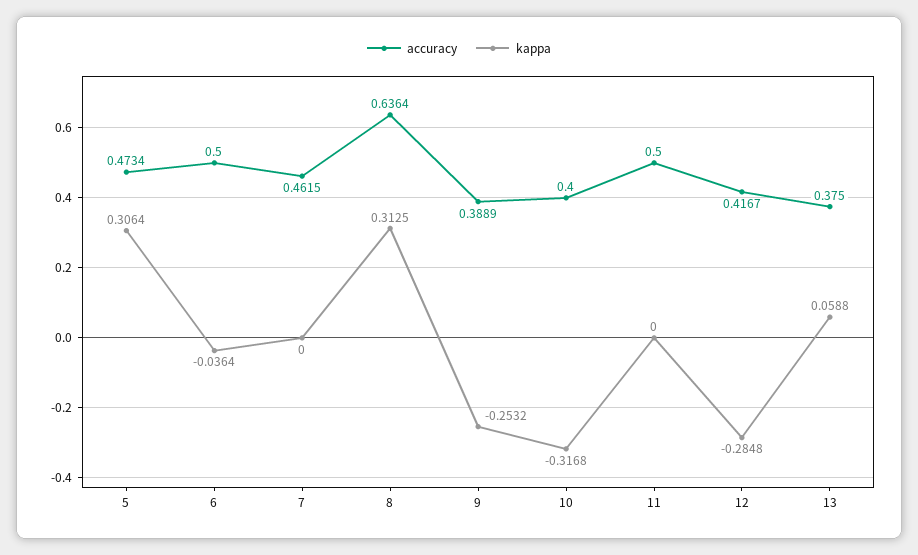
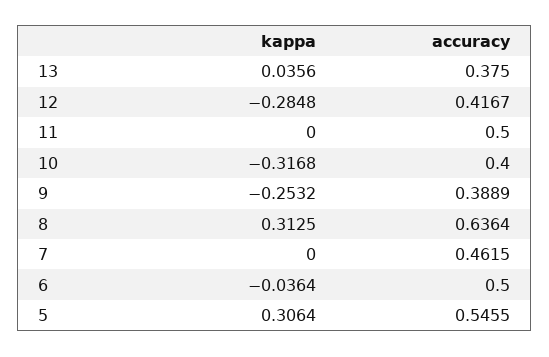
accuracy, 5: 0.4734 -> 0.5455
kappa, 13: 0.0588 -> 0.0356

